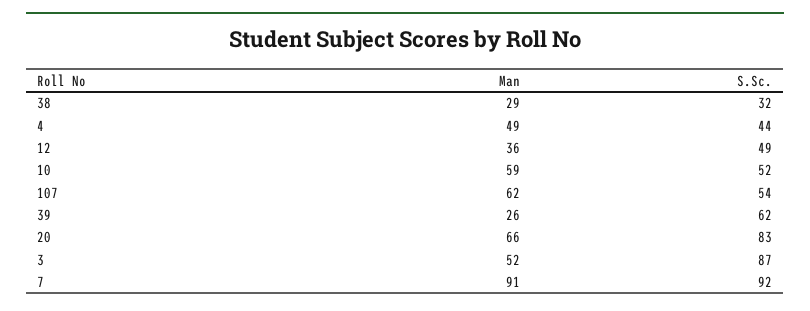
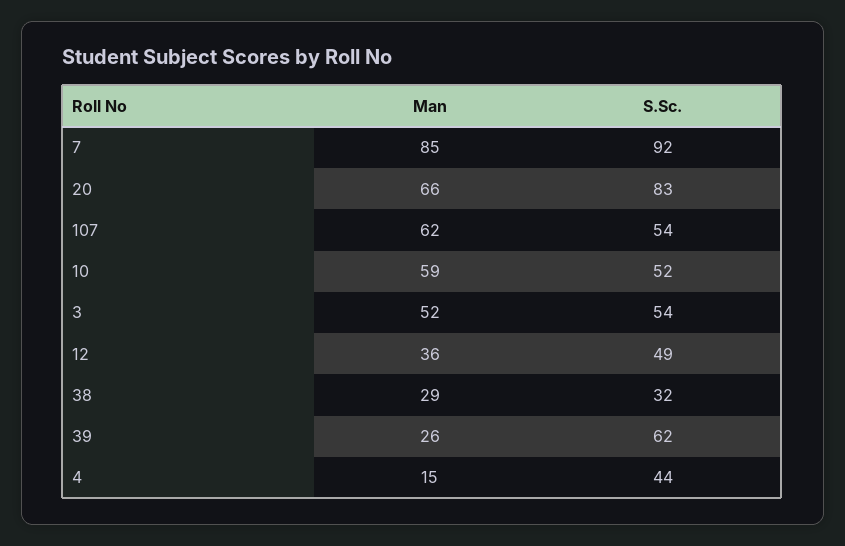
Man, 4: 49 -> 15
S.Sc., 3: 87 -> 54
Man, 7: 91 -> 85

